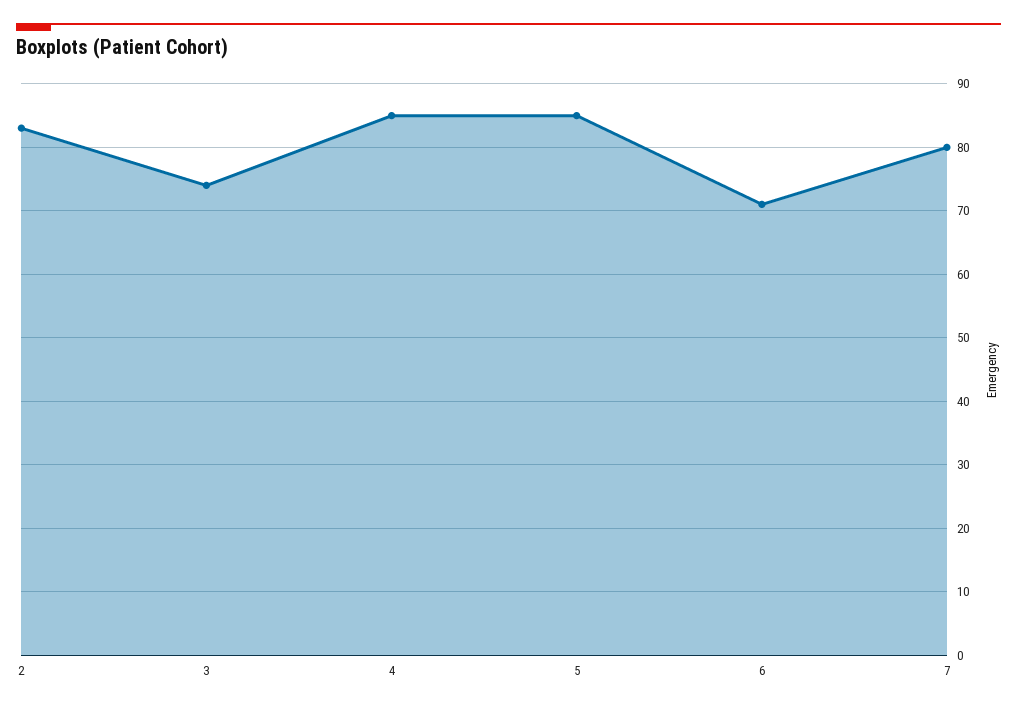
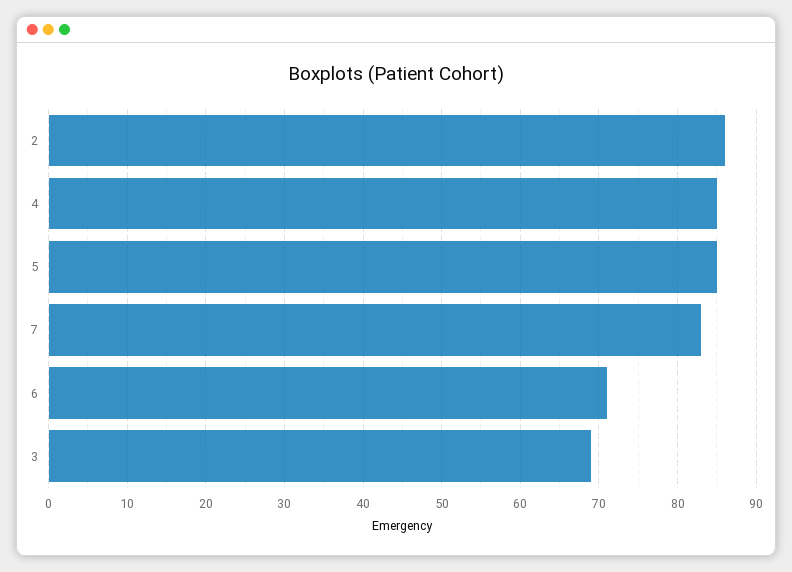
2: 83 -> 86
3: 74 -> 69
7: 80 -> 83

